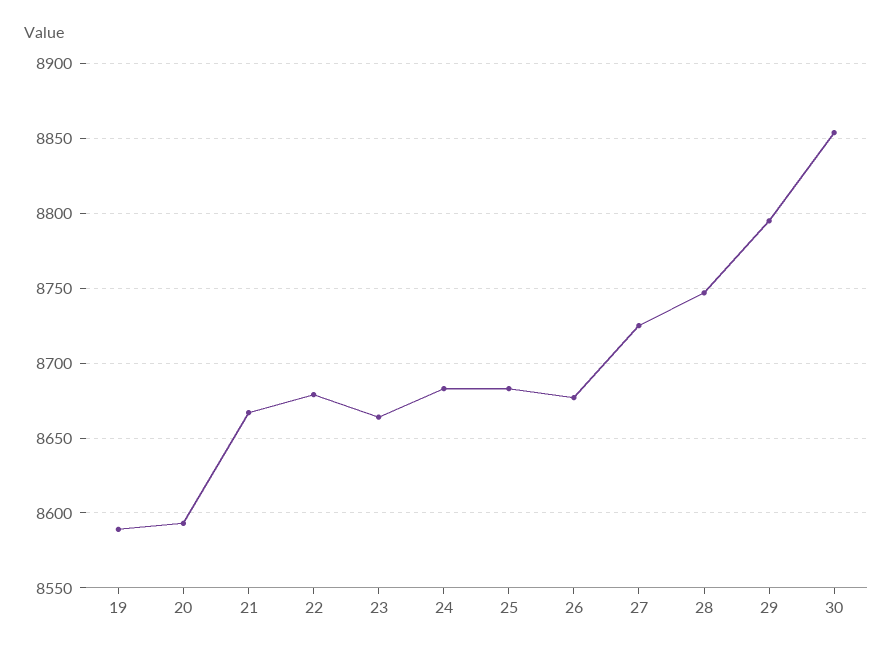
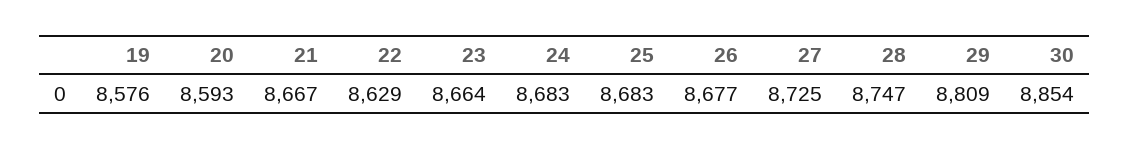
19: 8590 -> 8576
22: 8680 -> 8629
29: 8795 -> 8809

